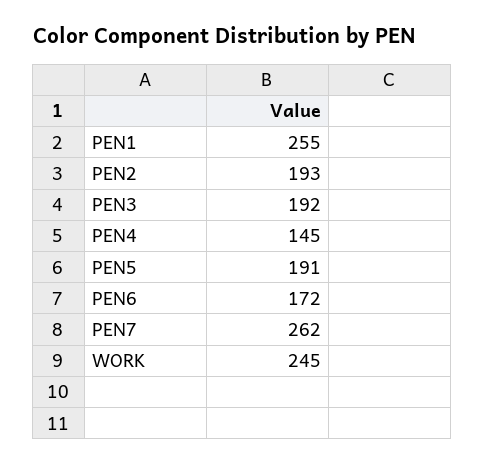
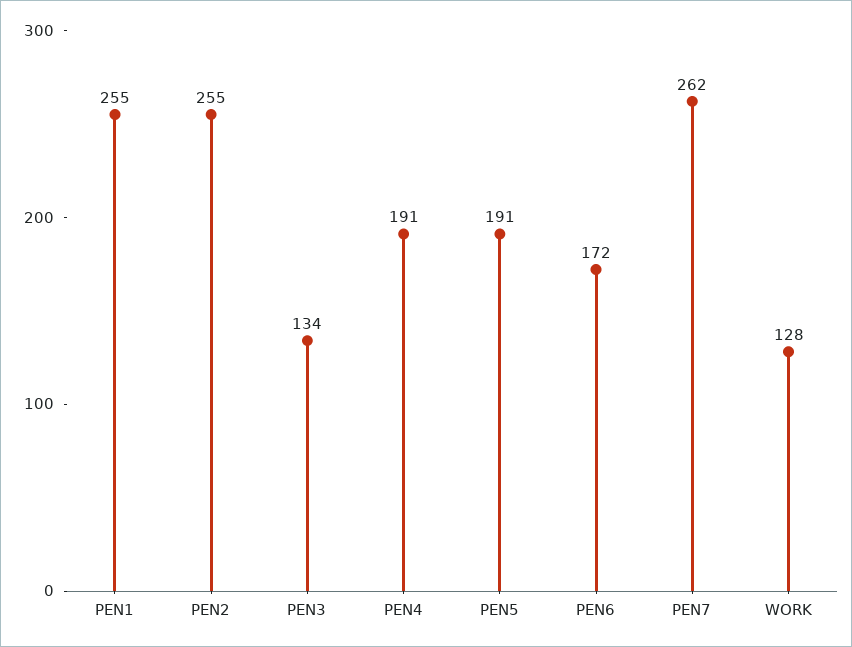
PEN2: 193 -> 255
PEN3: 192 -> 134
PEN4: 145 -> 191
WORK: 245 -> 128

